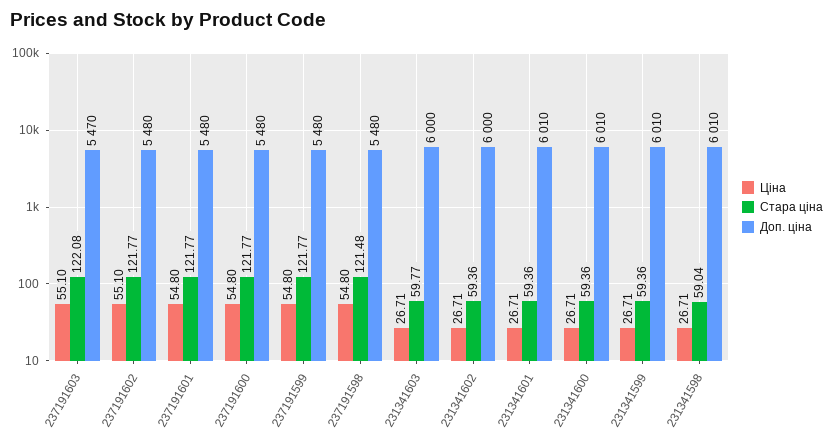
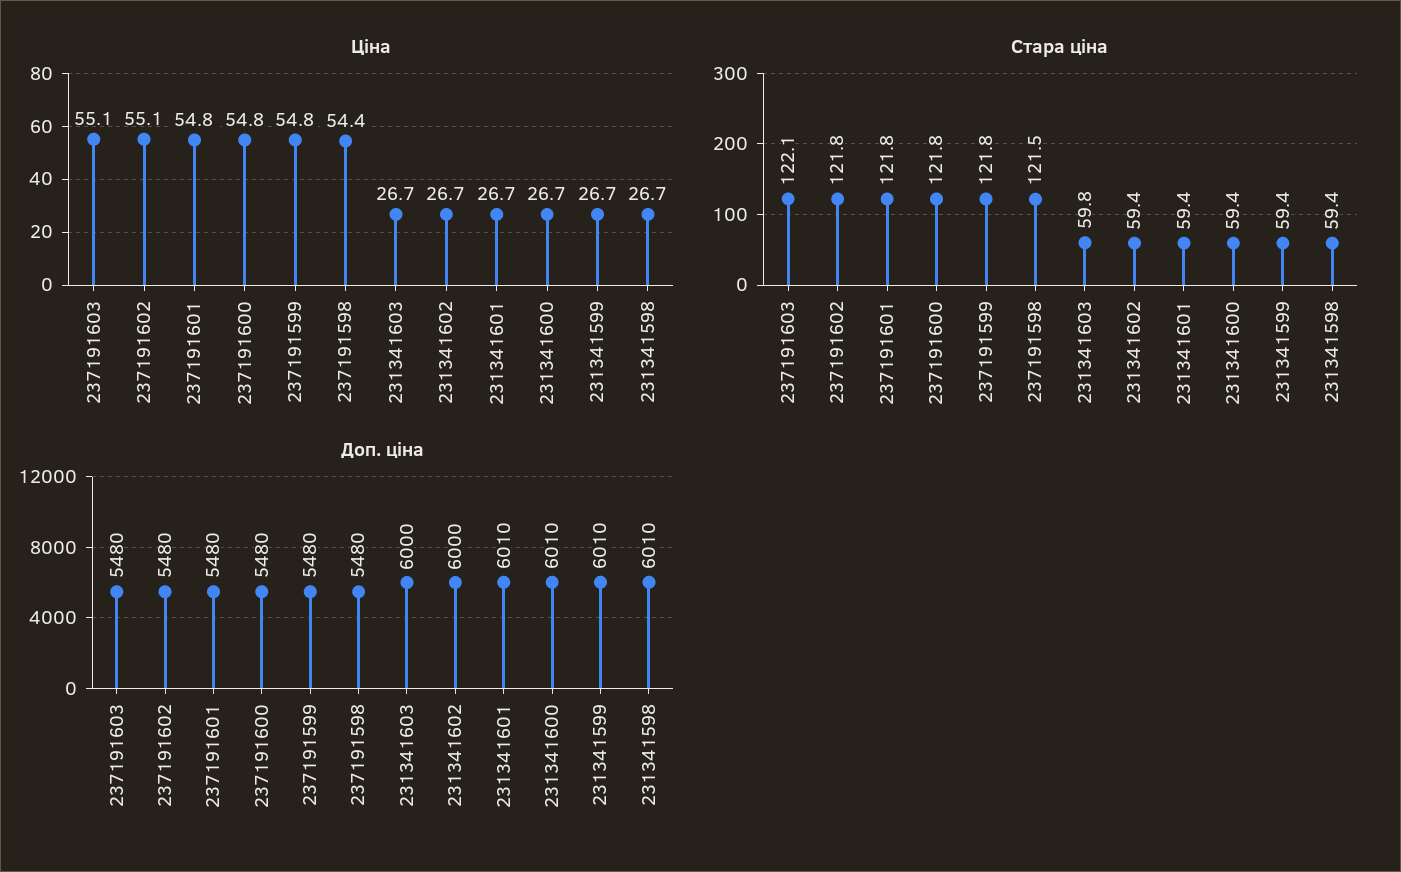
Доп. ціна, 237191603: 5470 -> 5480
Ціна, 237191598: 54.8 -> 54.4
Стара ціна, 231341598: 59.04 -> 59.4

